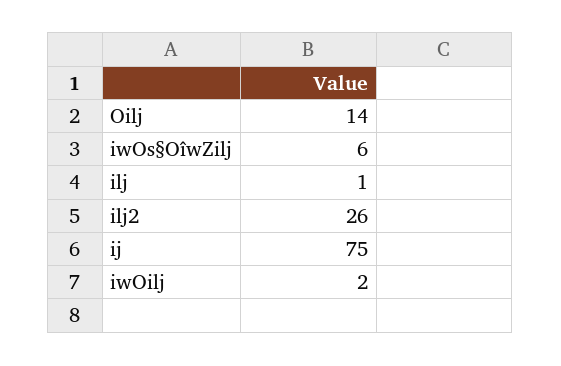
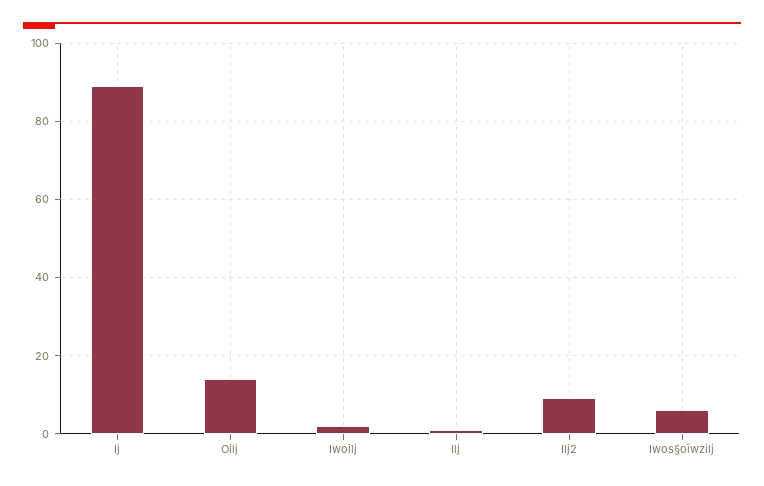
ilj2: 26 -> 10
ij: 75 -> 90

